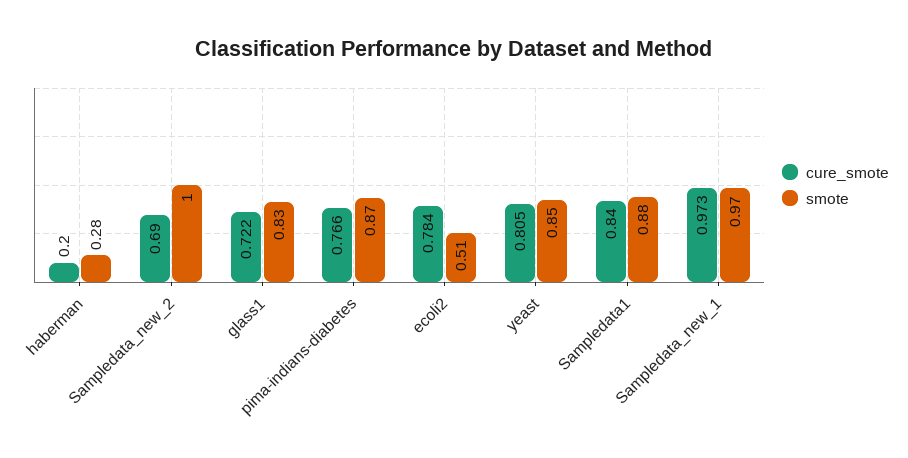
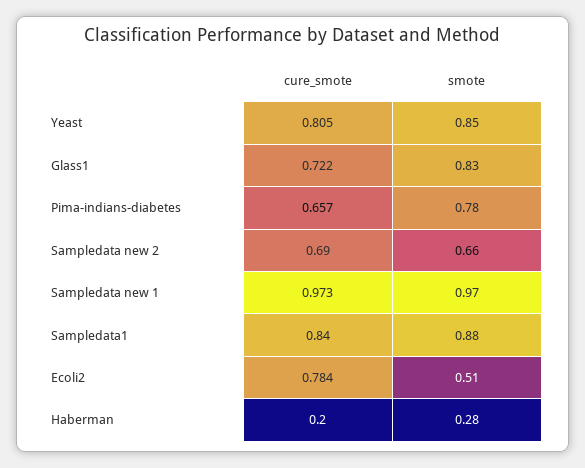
smote, Sampledata_new_2: 1 -> 0.66
cure_smote, pima-indians-diabetes: 0.766 -> 0.657
smote, pima-indians-diabetes: 0.87 -> 0.78

